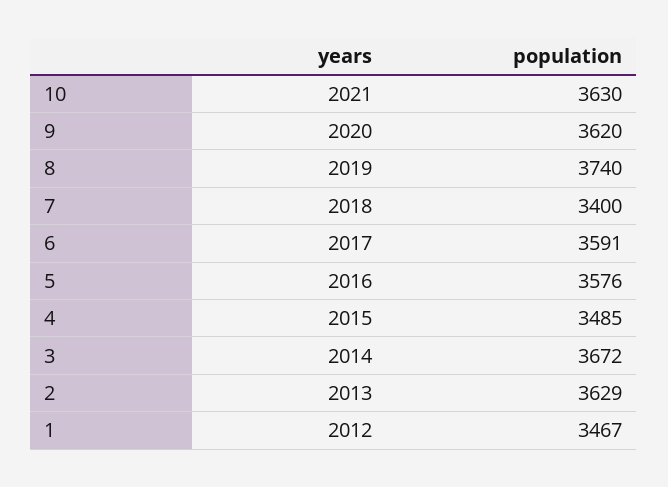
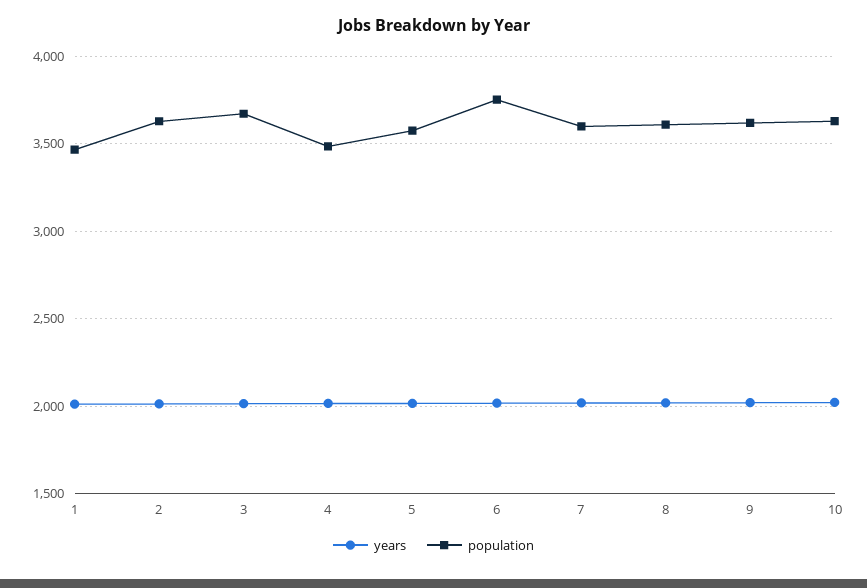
population, 8: 3740 -> 3600
population, 7: 3400 -> 3600
population, 6: 3591 -> 3750

